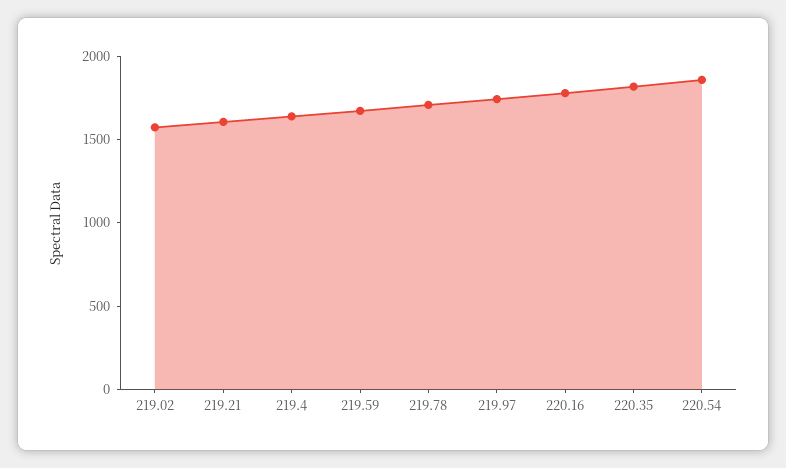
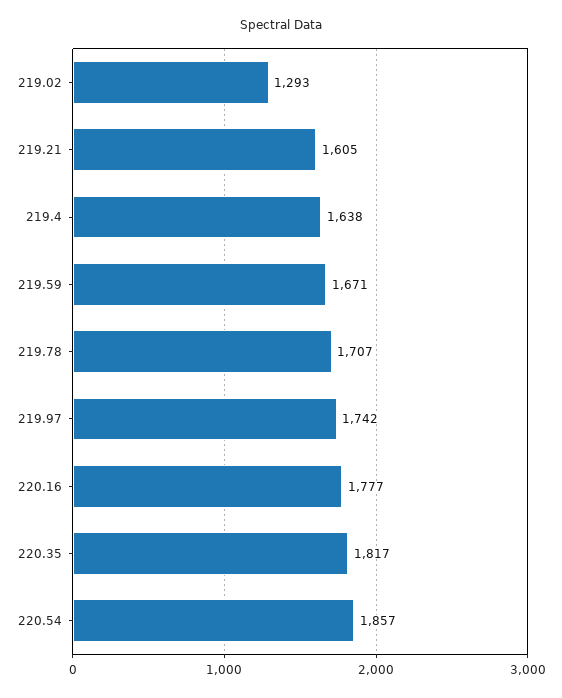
219.02: 1600 -> 1293

